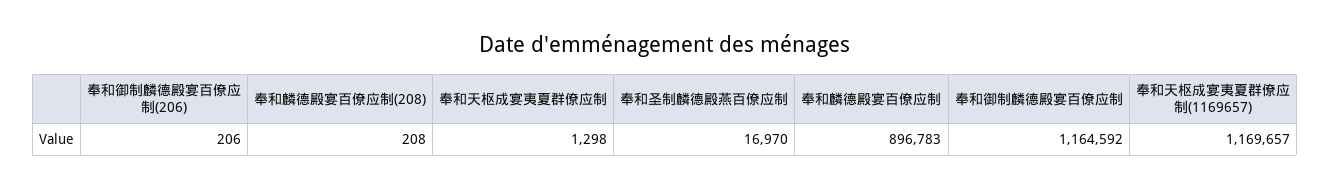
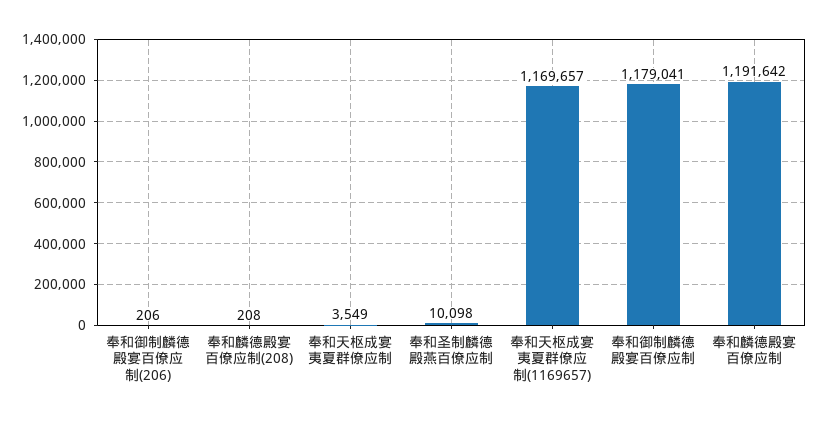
奉和天枢成宴夷夏群僚应制: 1298 -> 3549
奉和圣制麟德殿燕百僚应制: 16970 -> 10098
奉和麟德殿宴百僚应制: 896783 -> 1191642
奉和御制麟德殿宴百僚应制: 1164592 -> 1179041

